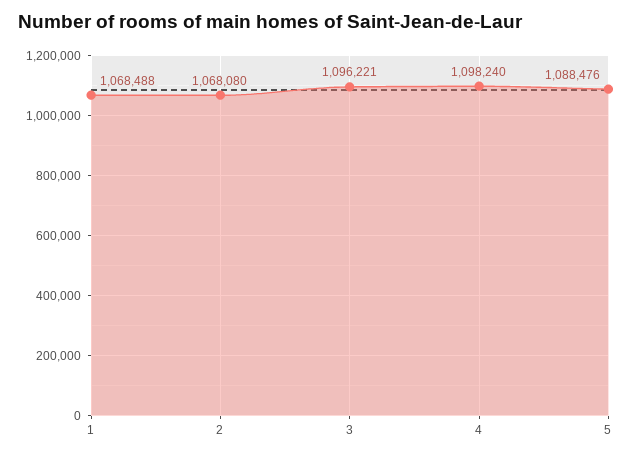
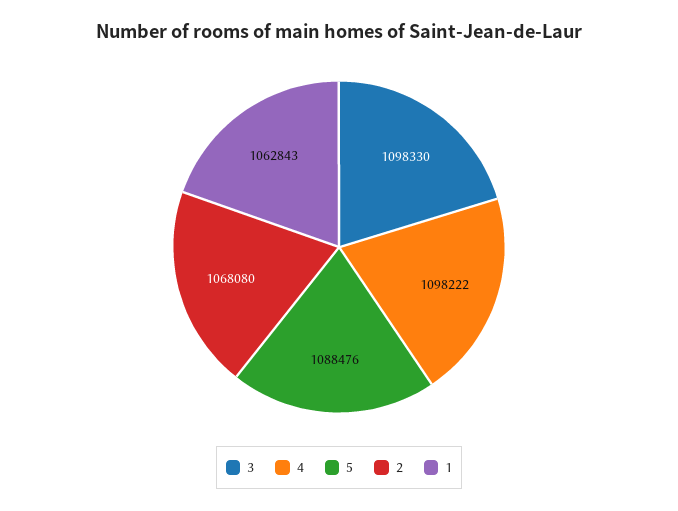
1: 1068488 -> 1062843
3: 1096221 -> 1098330
4: 1098240 -> 1098222

